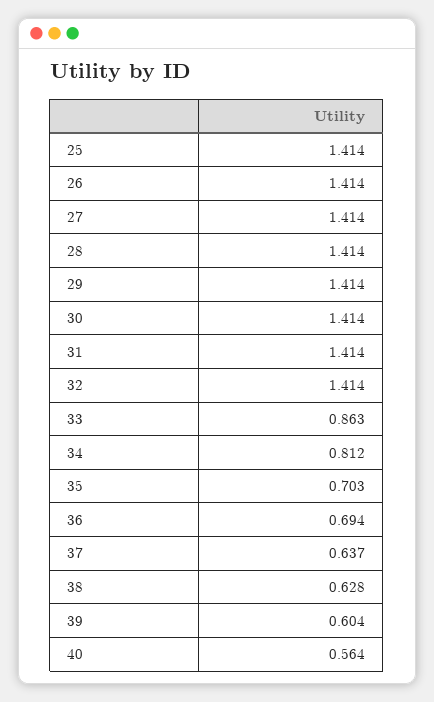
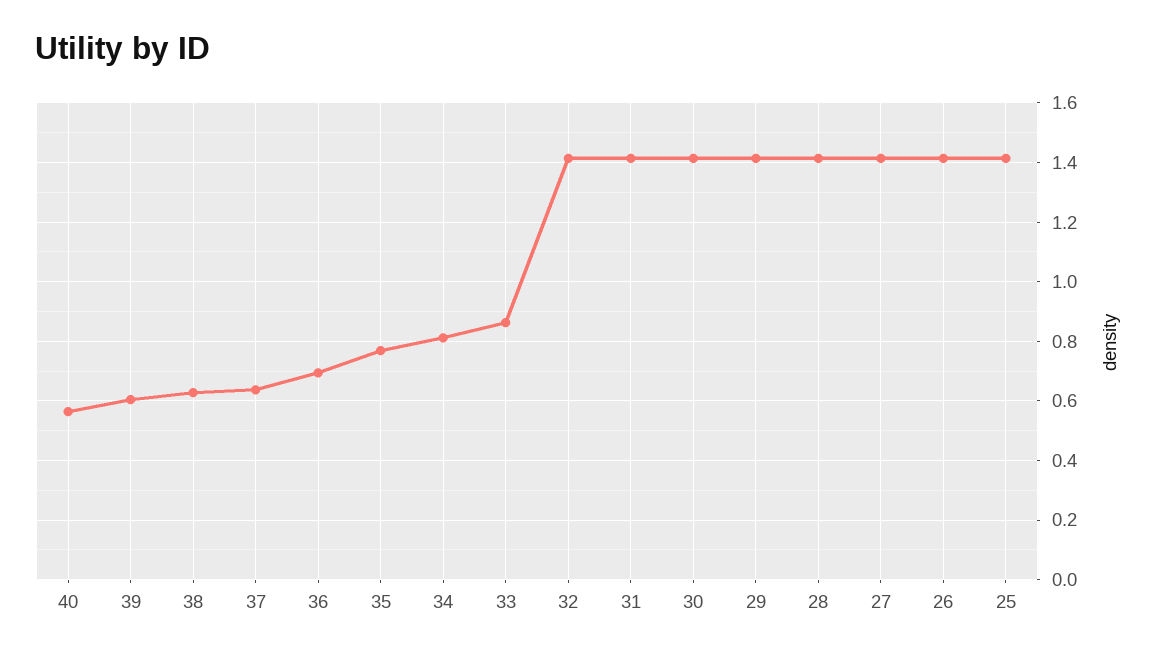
35: 0.703 -> 0.775

